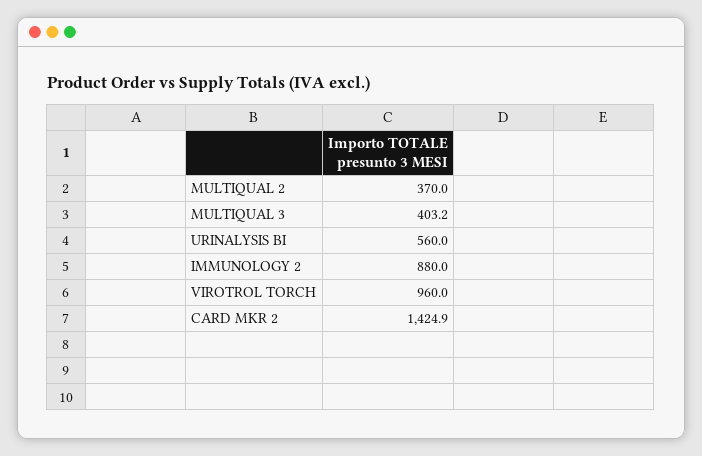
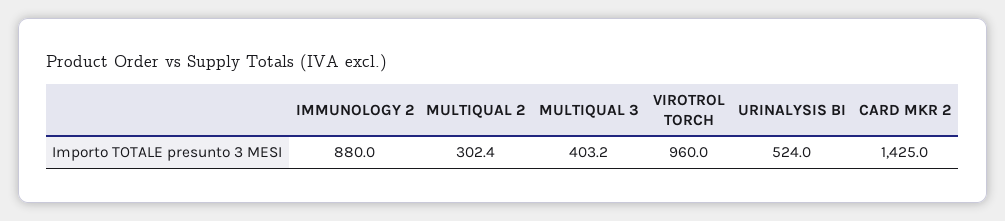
MULTIQUAL 2: 370 -> 302.4
URINALYSIS BI: 560 -> 524
CARD MKR 2: 1424.9 -> 1425

